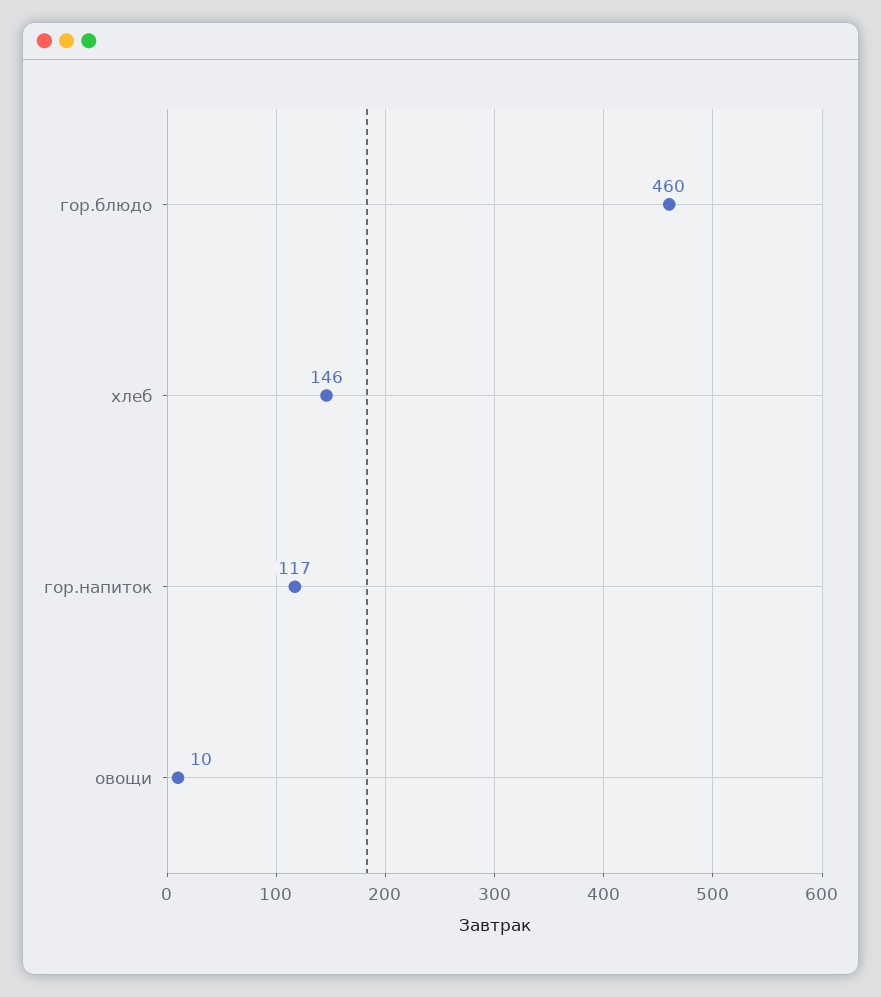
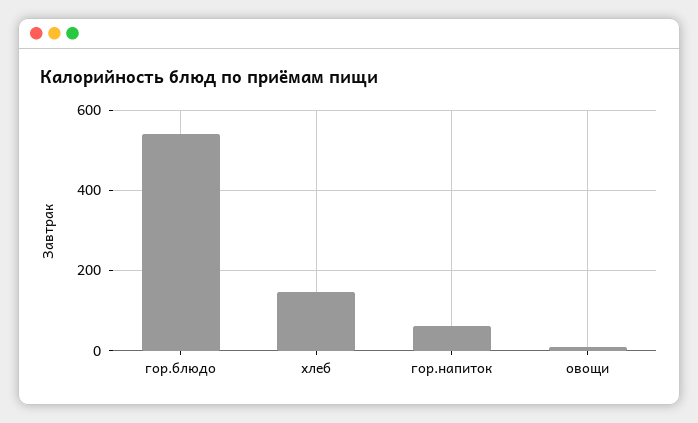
гор.блюдо: 460 -> 540
гор.напиток: 117 -> 60

